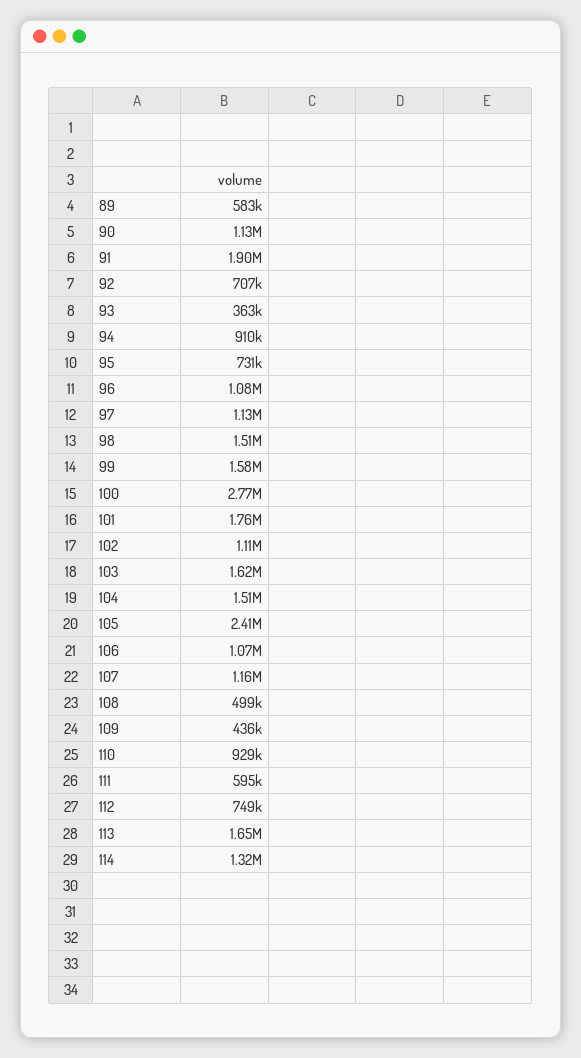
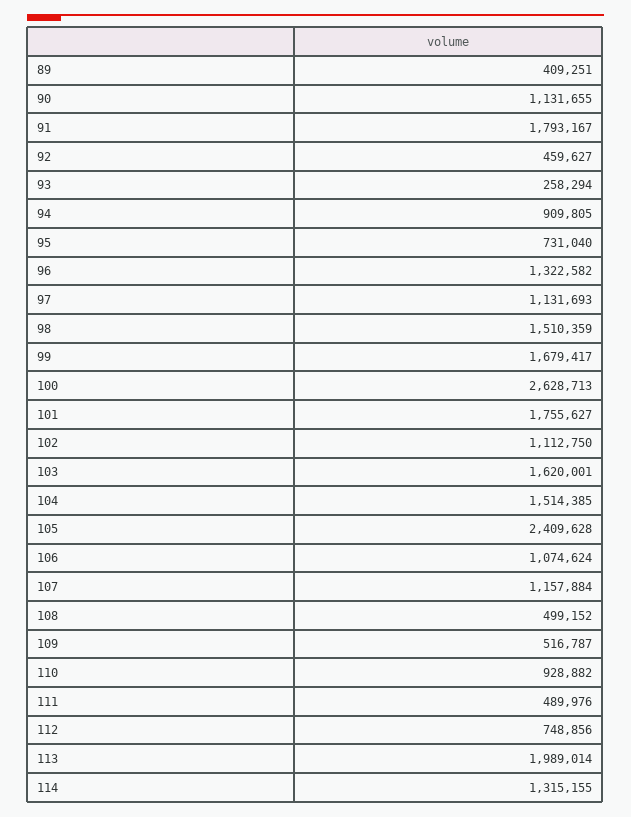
89: 583000 -> 409251
91: 1900000 -> 1793167
92: 707000 -> 459627
93: 363000 -> 258294
96: 1080000 -> 1322582
99: 1580000 -> 1679417
100: 2770000 -> 2628713
109: 436000 -> 516787
111: 595000 -> 489976
113: 1650000 -> 1989014

